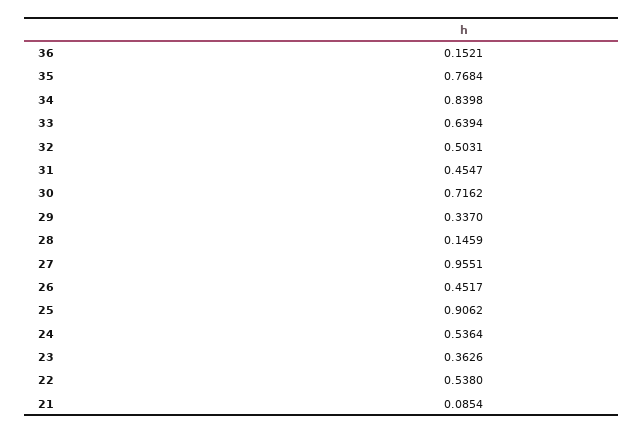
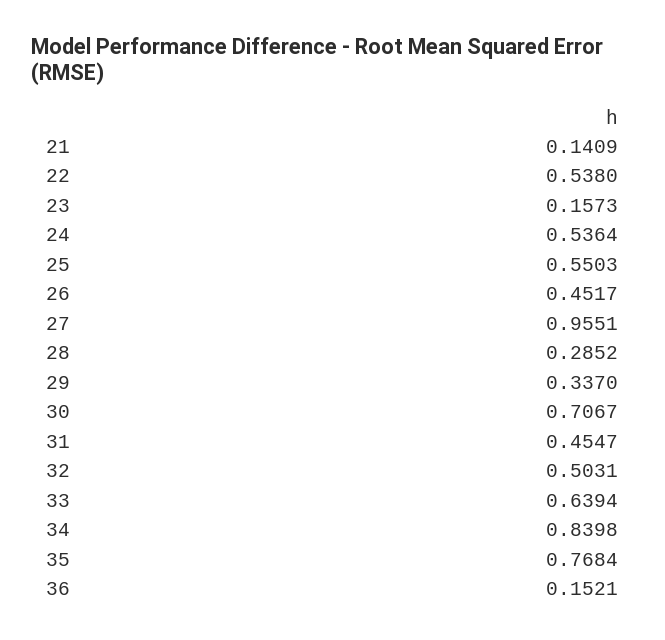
30: 0.7162 -> 0.7067
28: 0.1459 -> 0.2852
25: 0.9062 -> 0.5503
23: 0.3626 -> 0.1573
21: 0.0854 -> 0.1409

